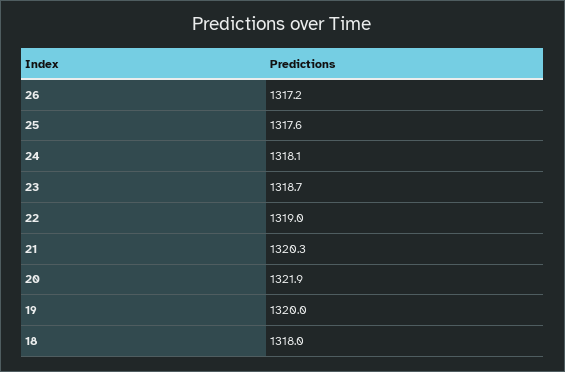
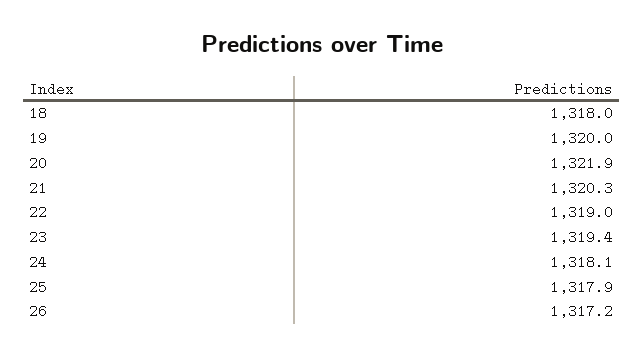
25: 1317.6 -> 1317.9
23: 1318.7 -> 1319.4

